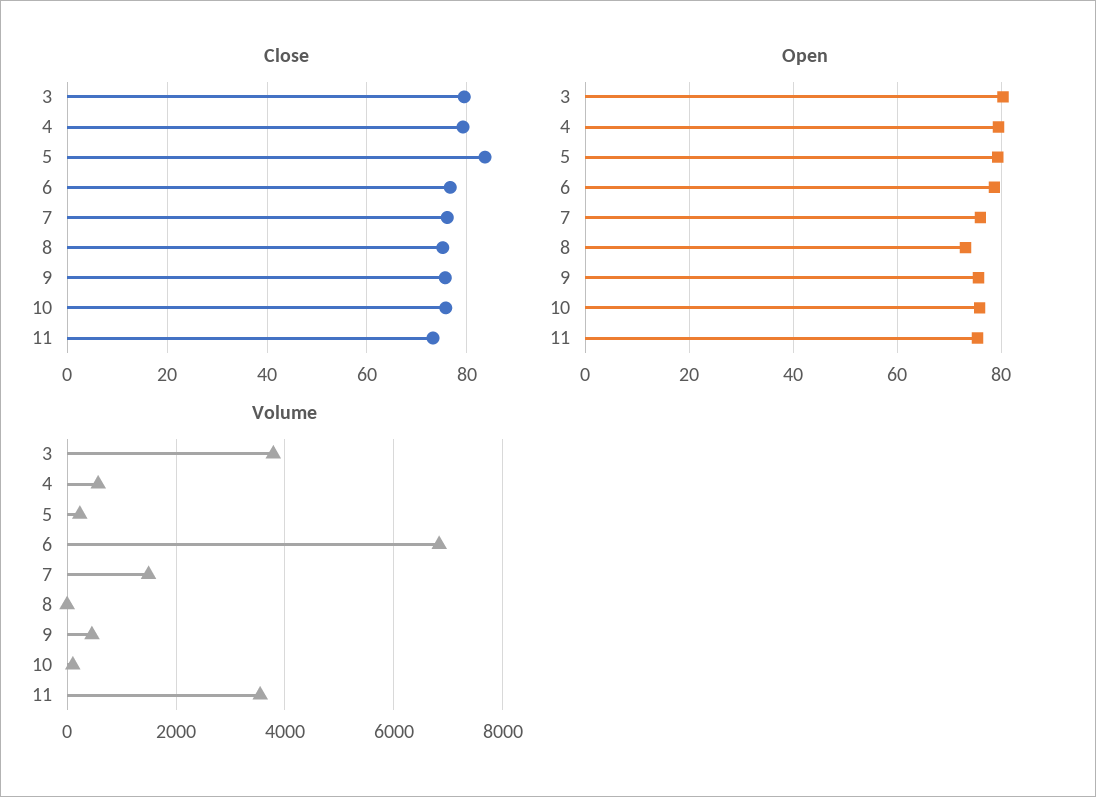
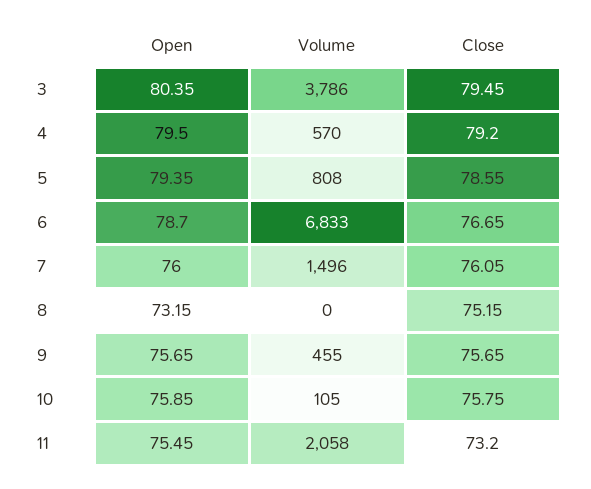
Close, 5: 84 -> 78.55
Volume, 5: 200 -> 808
Volume, 11: 3600 -> 2058

